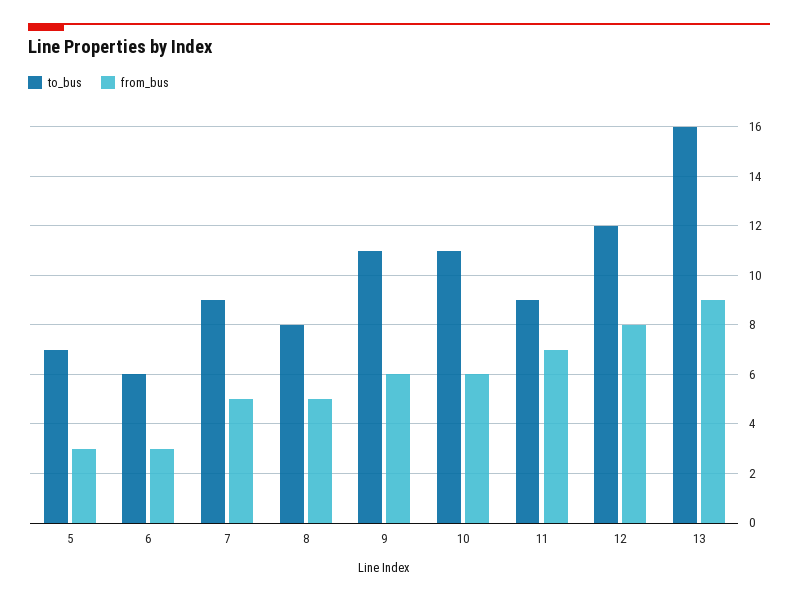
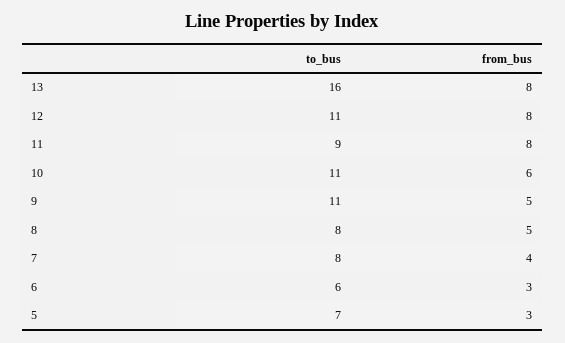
to_bus, 7: 9 -> 8
from_bus, 7: 5 -> 4
from_bus, 9: 6 -> 5
from_bus, 11: 7 -> 8
to_bus, 12: 12 -> 11
from_bus, 13: 9 -> 8

